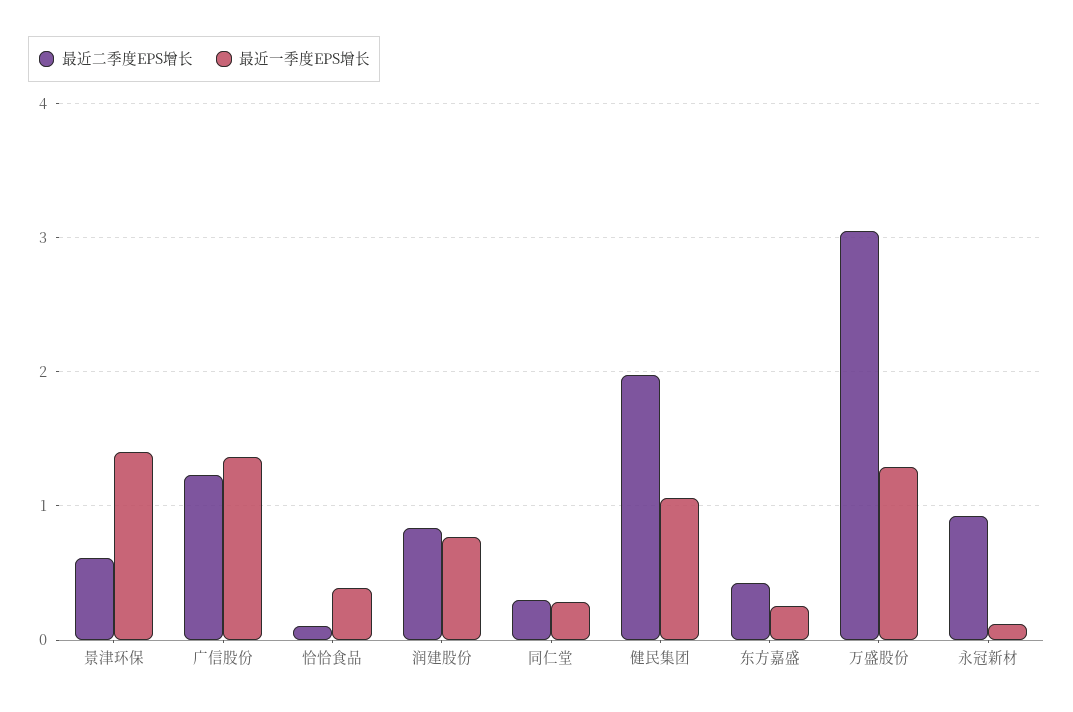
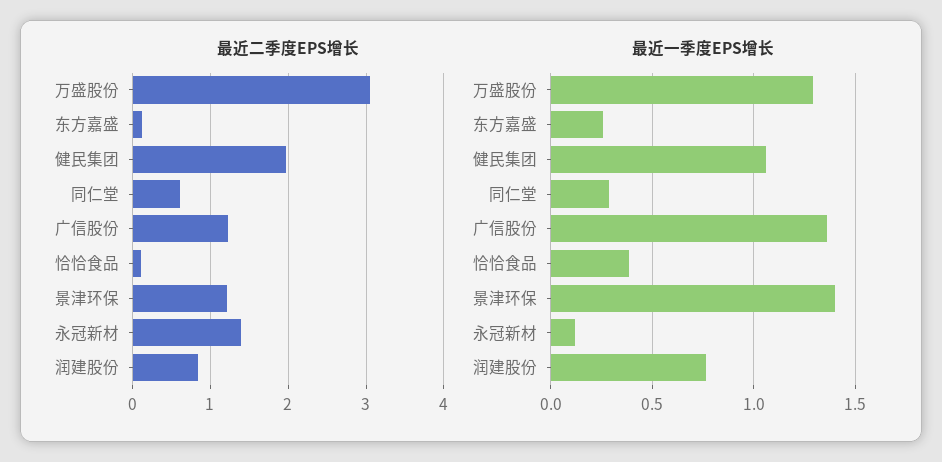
最近二季度EPS增长, 景津环保: 0.6 -> 1.2
最近二季度EPS增长, 同仁堂: 0.3 -> 0.6
最近二季度EPS增长, 东方嘉盛: 0.4 -> 0.1
最近二季度EPS增长, 永冠新材: 0.9 -> 1.4

